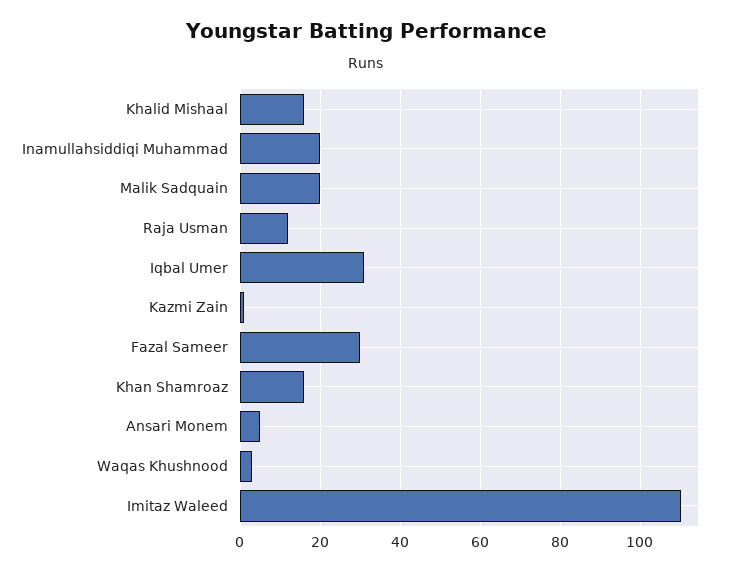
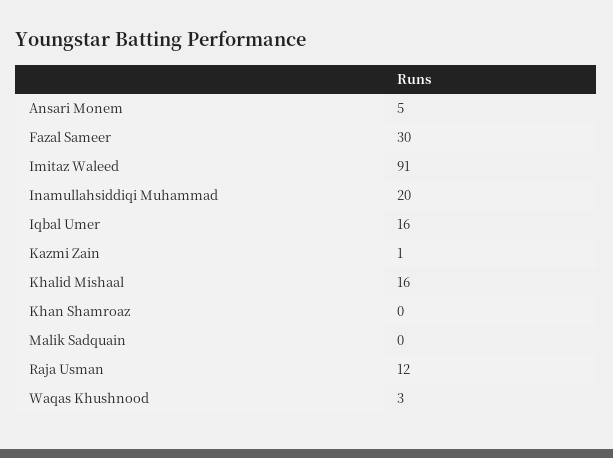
Malik Sadquain: 20 -> 0
Iqbal Umer: 30 -> 16
Khan Shamroaz: 15 -> 0
Imitaz Waleed: 110 -> 91

